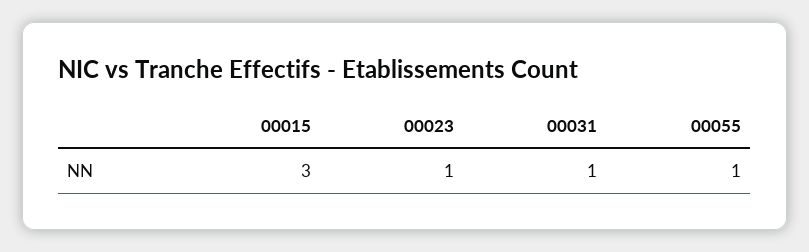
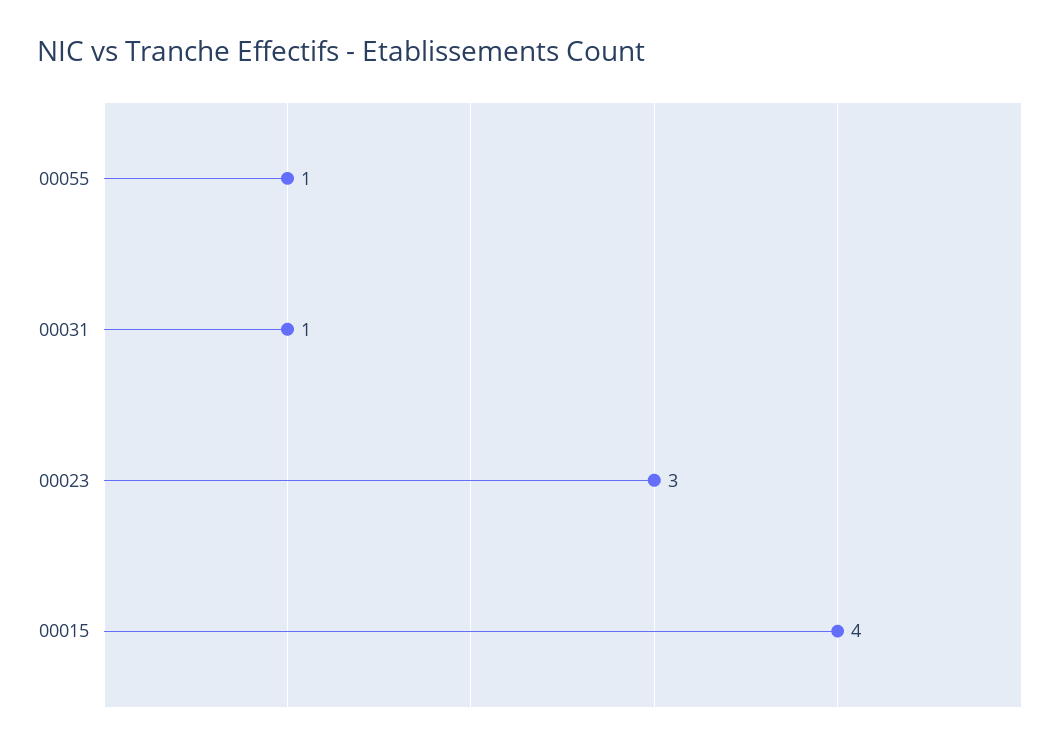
00015: 3 -> 4
00023: 1 -> 3

